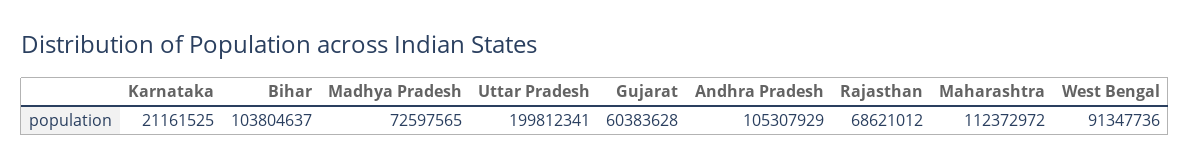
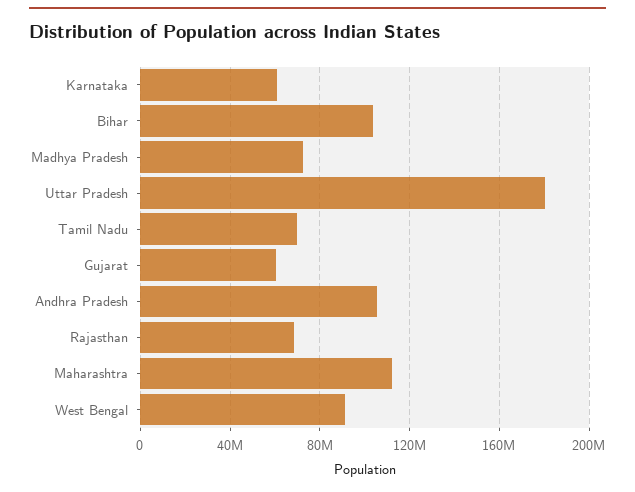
Karnataka: 21161525 -> 60000000
Uttar Pradesh: 199812341 -> 180000000
Tamil Nadu: none -> 70000000

